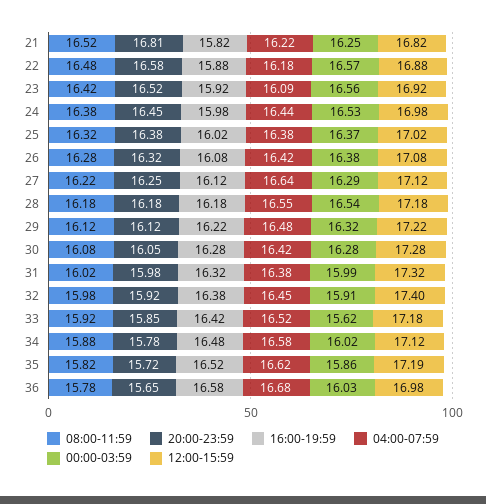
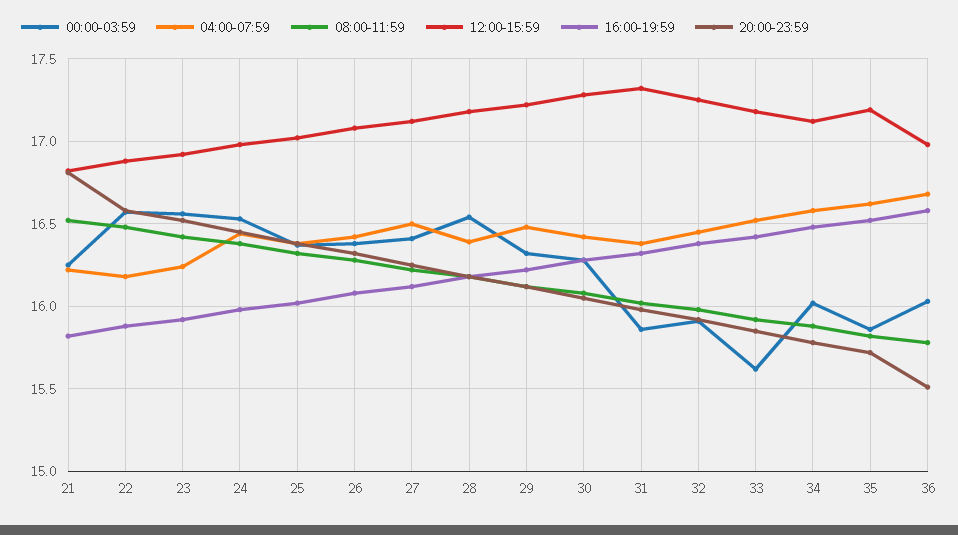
04:00-07:59, 23: 16.09 -> 16.25
04:00-07:59, 27: 16.64 -> 16.5
00:00-03:59, 27: 16.29 -> 16.4
04:00-07:59, 28: 16.55 -> 16.4
00:00-03:59, 31: 15.99 -> 15.85
12:00-15:59, 32: 17.4 -> 17.25
20:00-23:59, 36: 15.65 -> 15.5

